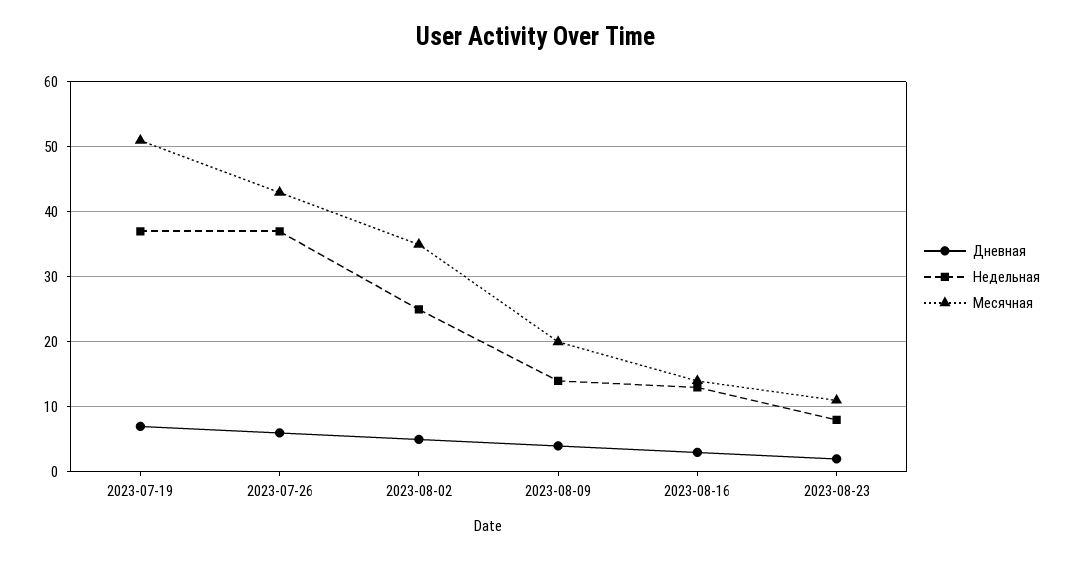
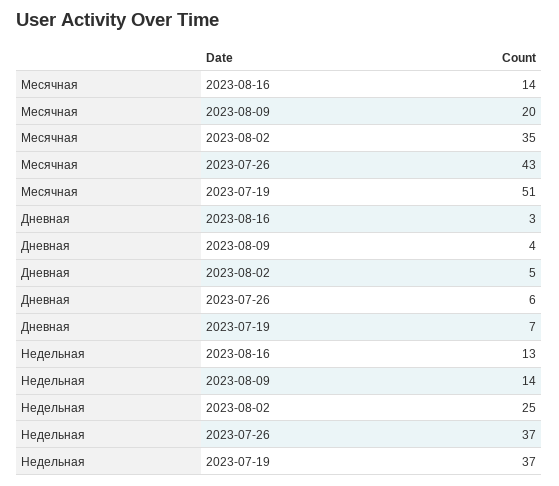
Дневная, 2023-08-23: 2 -> none
Недельная, 2023-08-23: 8 -> none
Месячная, 2023-08-23: 11 -> none

